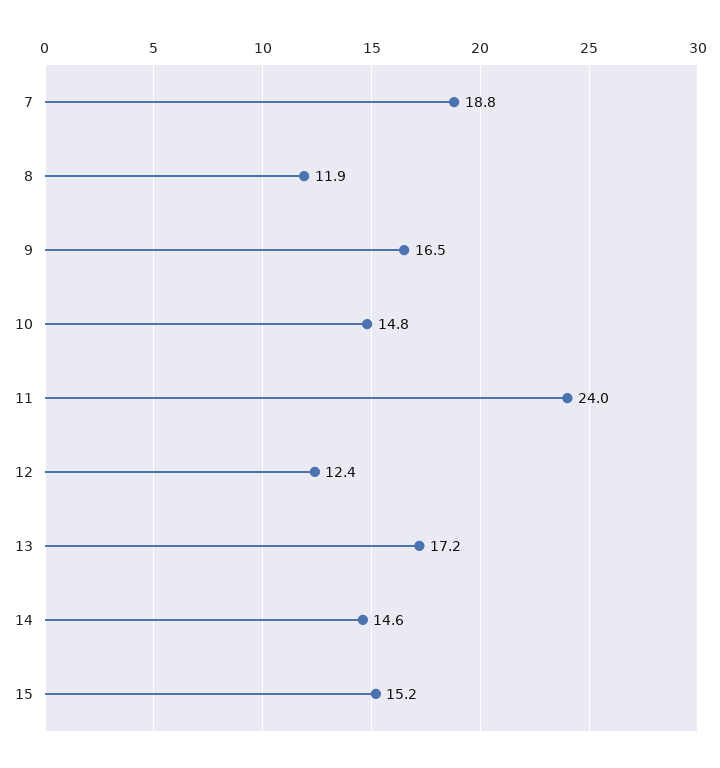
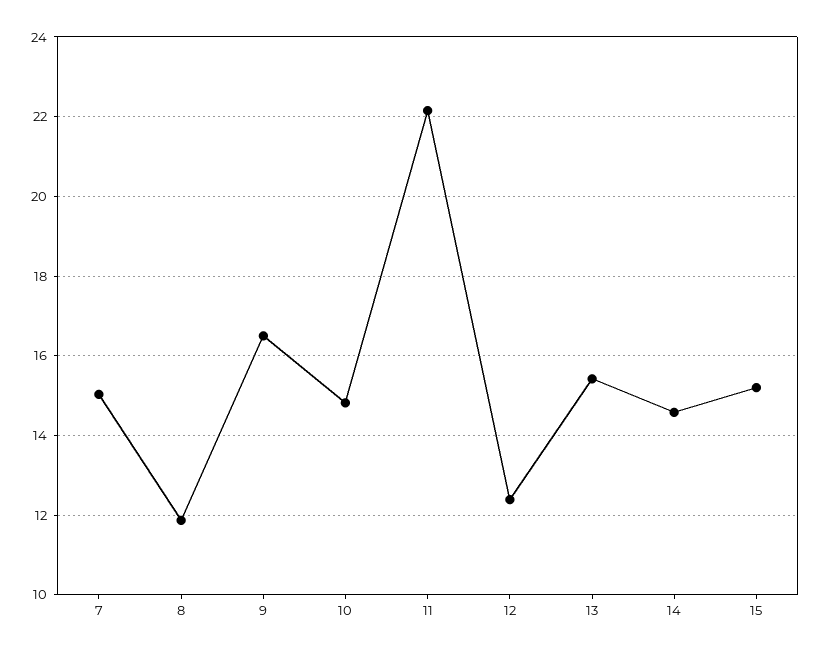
7: 18.8 -> 15
11: 24 -> 22.2
13: 17.2 -> 15.4

